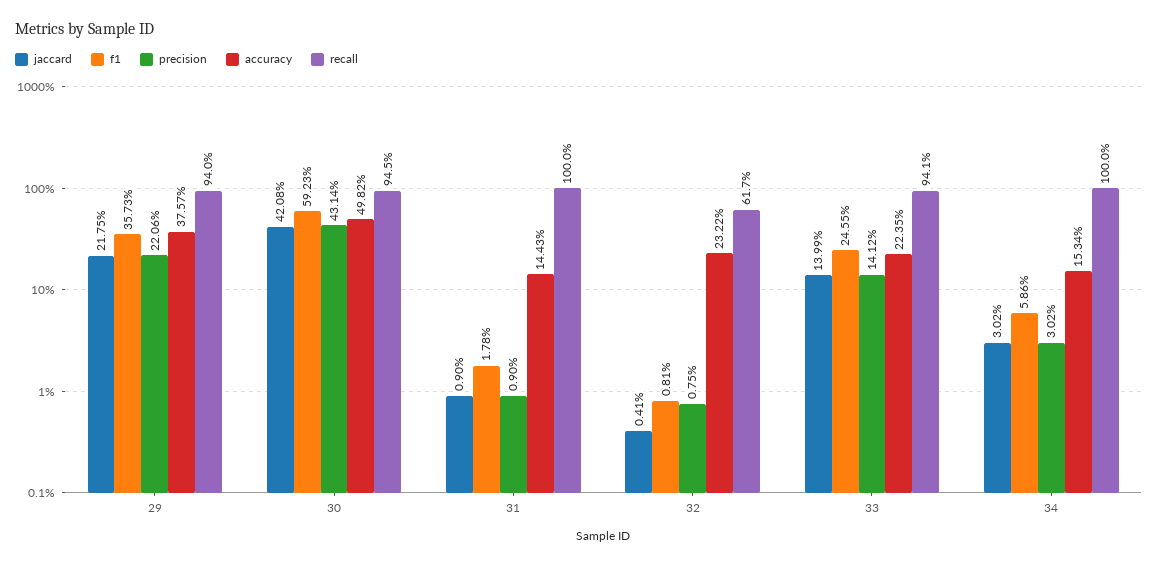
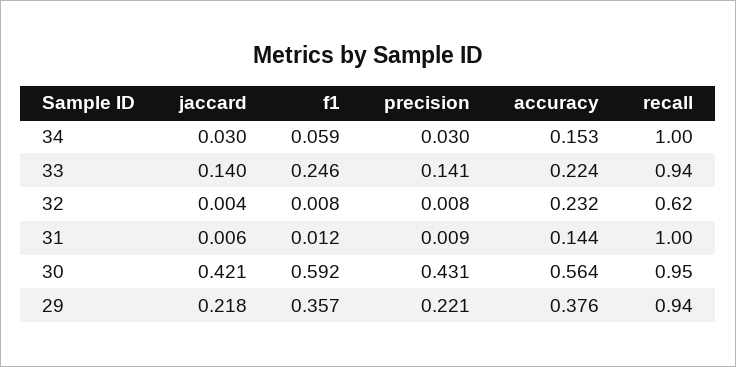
accuracy, 30: 0.4982 -> 0.564
jaccard, 31: 0.009 -> 0.006
f1, 31: 0.0178 -> 0.012

